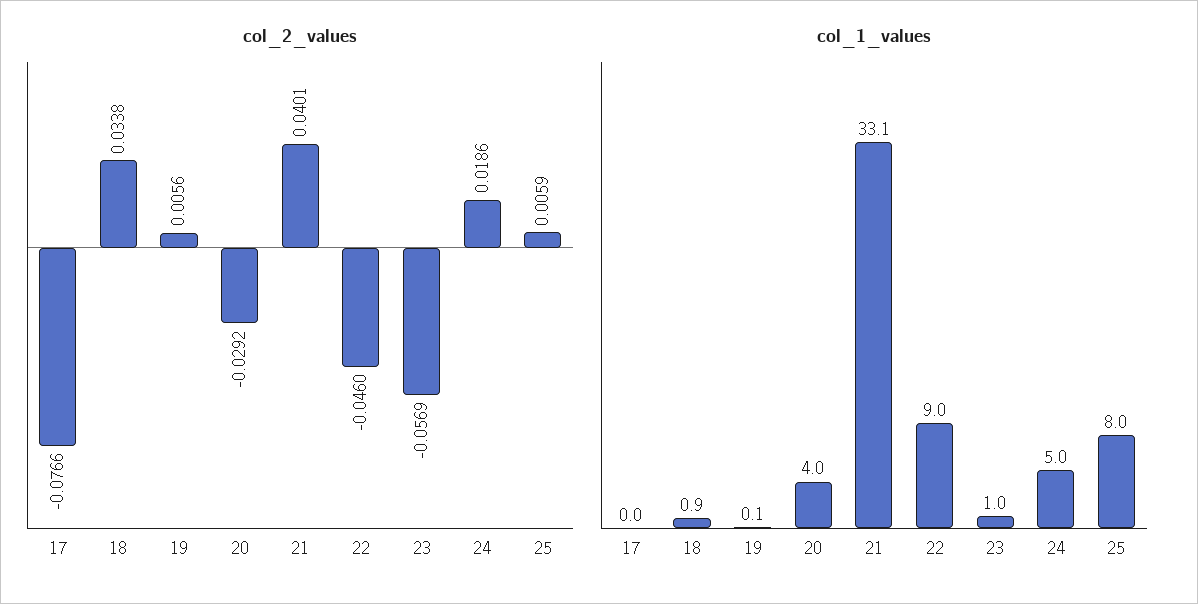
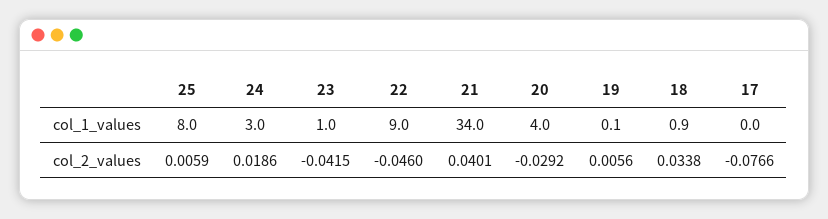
col_2_values, 23: -0.0569 -> -0.0415
col_1_values, 21: 33.1 -> 34
col_1_values, 24: 5 -> 3

